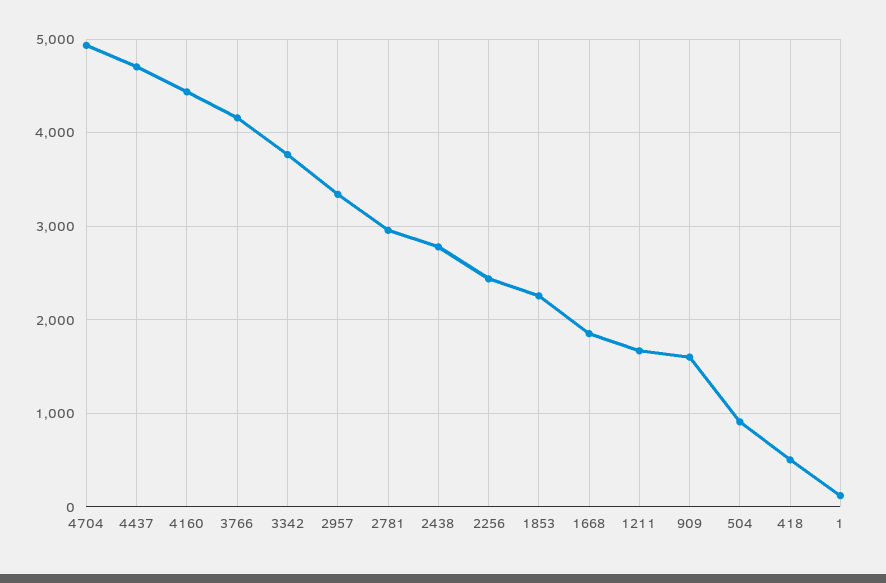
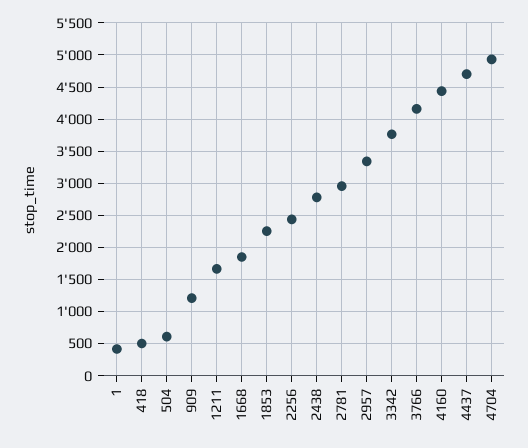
909: 1600 -> 1200
504: 900 -> 600
1: 100 -> 400

